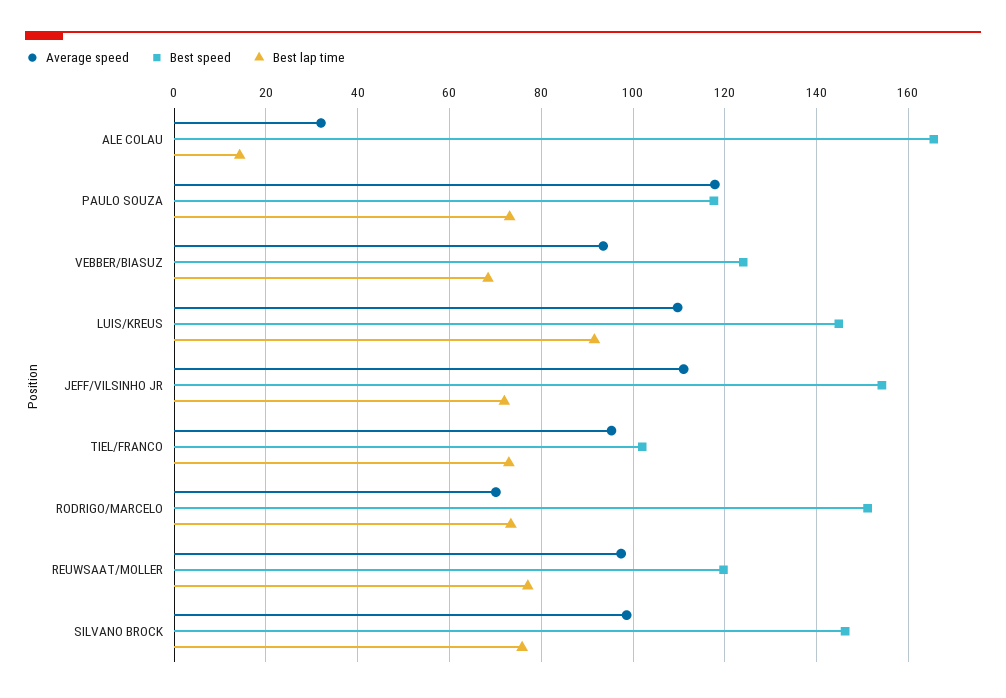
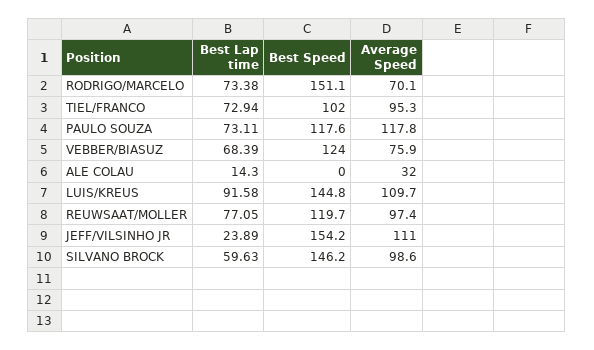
Best speed, ALE COLAU: 166 -> 0
Average speed, VEBBER/BIASUZ: 94 -> 75.9
Best lap time, JEFF/VILSINHO JR: 72 -> 23.89
Best lap time, SILVANO BROCK: 76 -> 59.63

